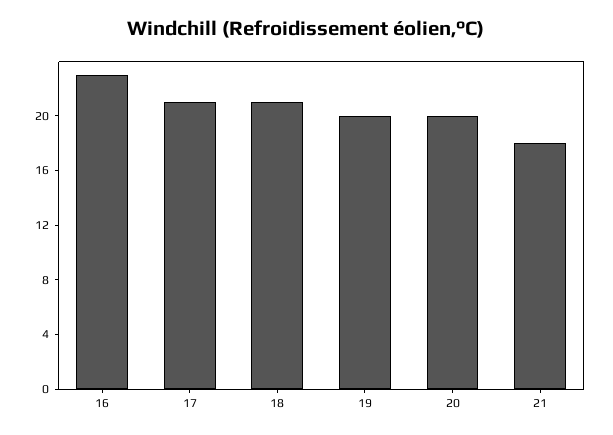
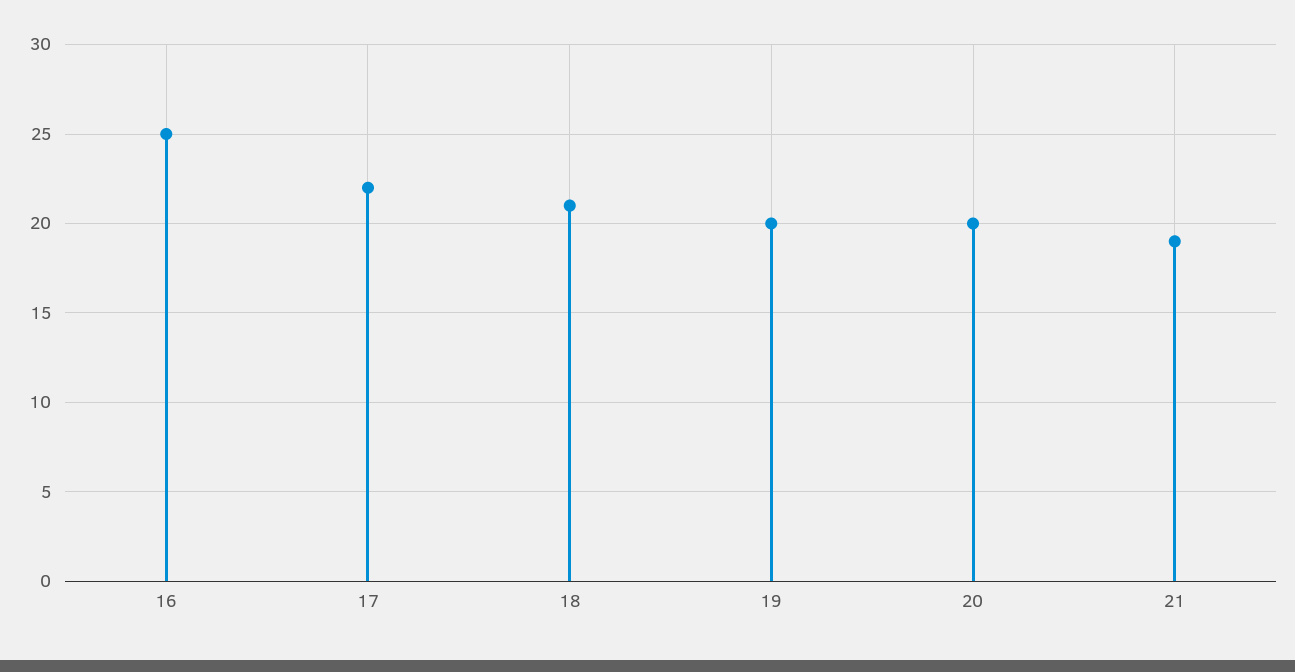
16: 23 -> 25
17: 21 -> 22
21: 18 -> 19

